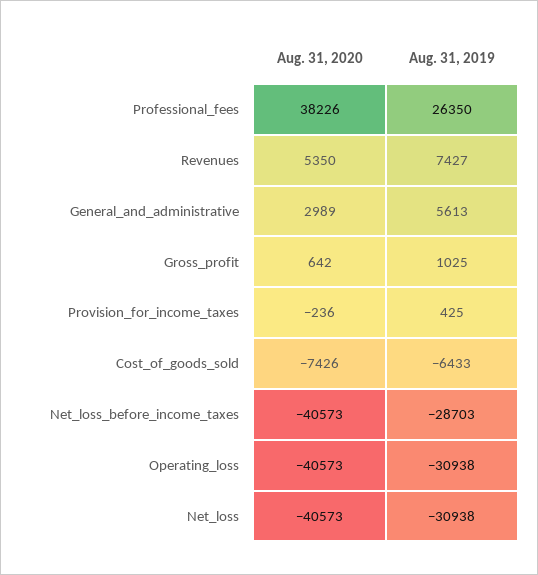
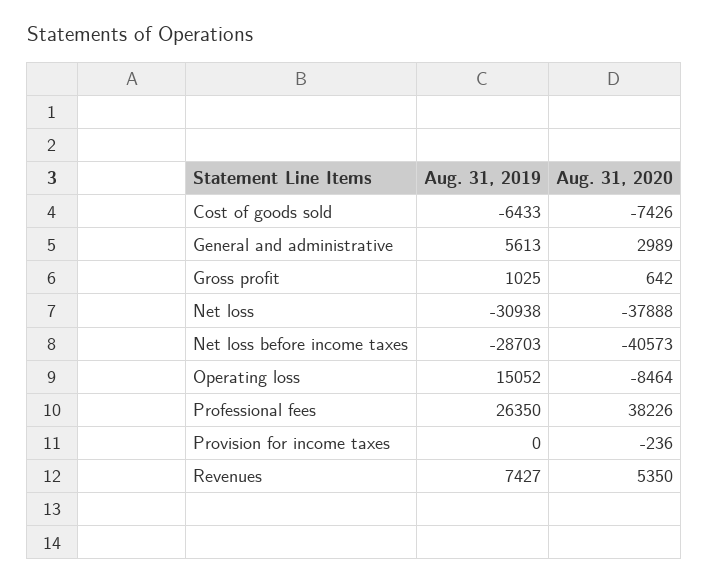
Aug. 31, 2019, Provision_for_income_taxes: 425 -> 0
Aug. 31, 2020, Operating_loss: -40573 -> -8464
Aug. 31, 2019, Operating_loss: -30938 -> 15052
Aug. 31, 2020, Net_loss: -40573 -> -37888

